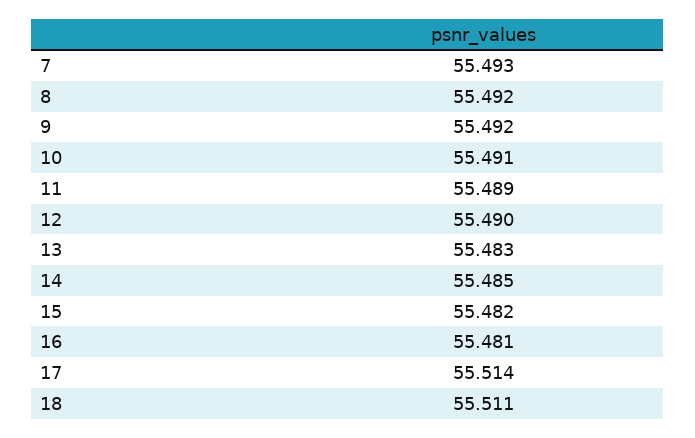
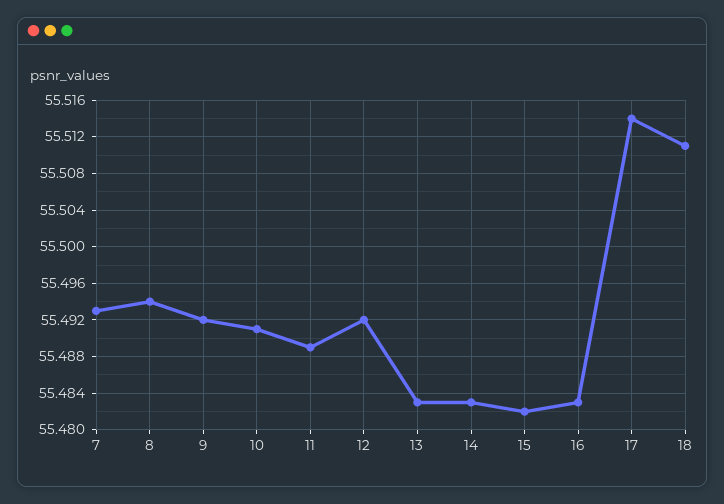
8: 55.492 -> 55.494
12: 55.49 -> 55.492
14: 55.485 -> 55.483
16: 55.481 -> 55.483

